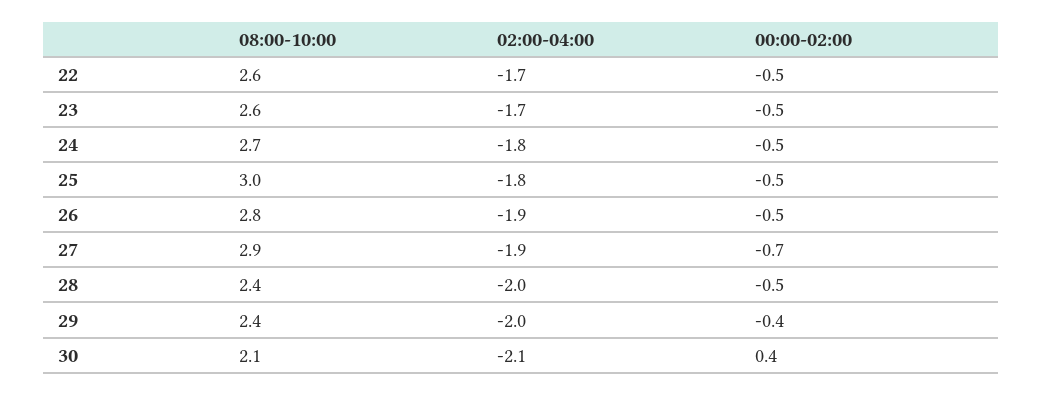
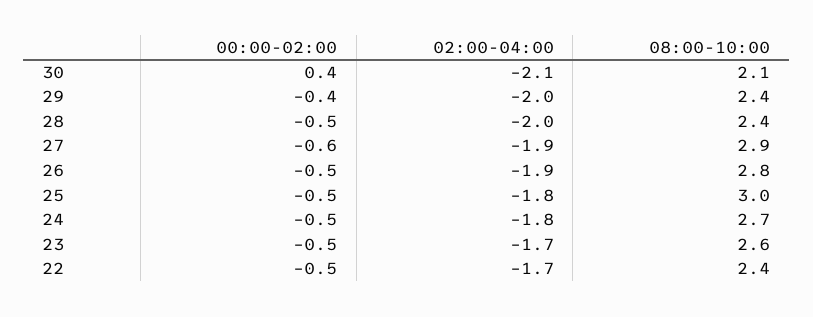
08:00-10:00, 22: 2.6 -> 2.4
00:00-02:00, 27: -0.7 -> -0.6

